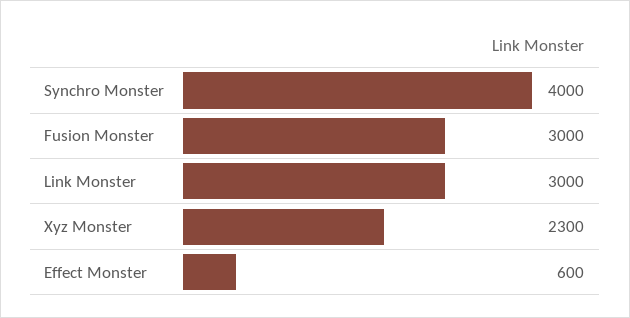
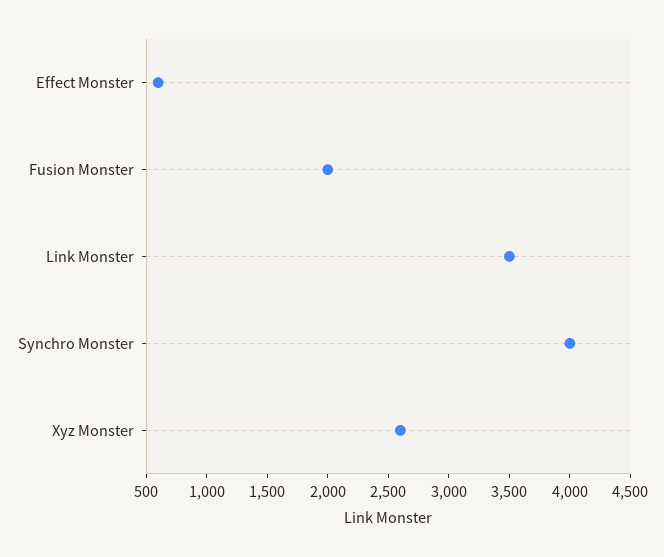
Fusion Monster: 3000 -> 2000
Link Monster: 3000 -> 3500
Xyz Monster: 2300 -> 2600

